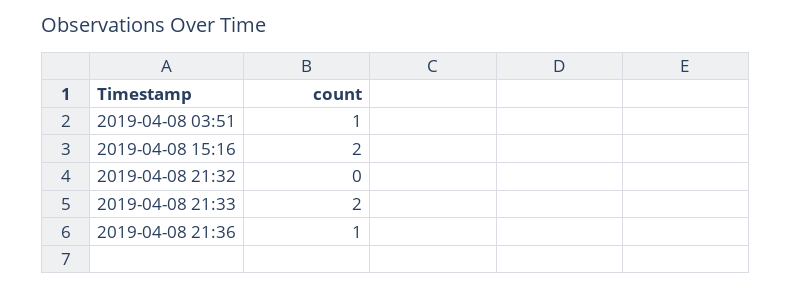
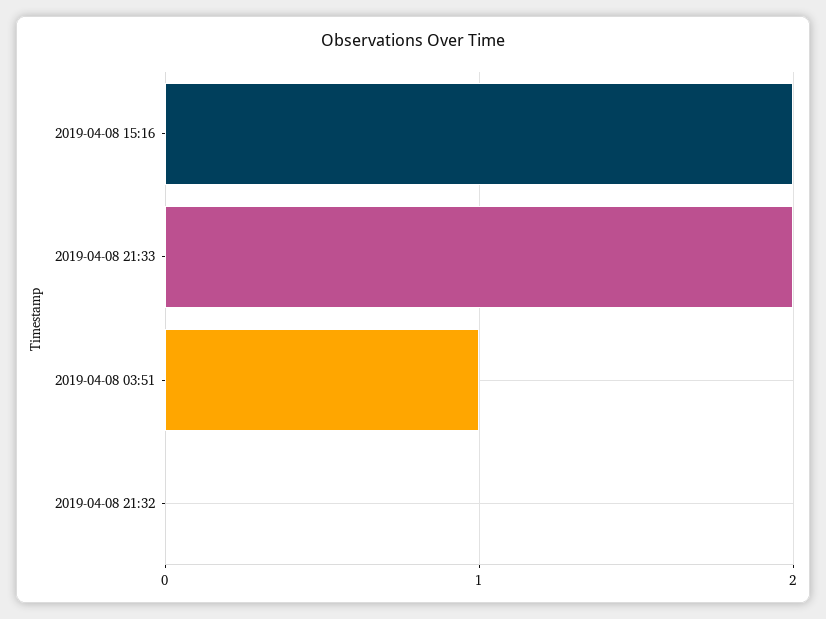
2019-04-08 21:36: 1 -> none

